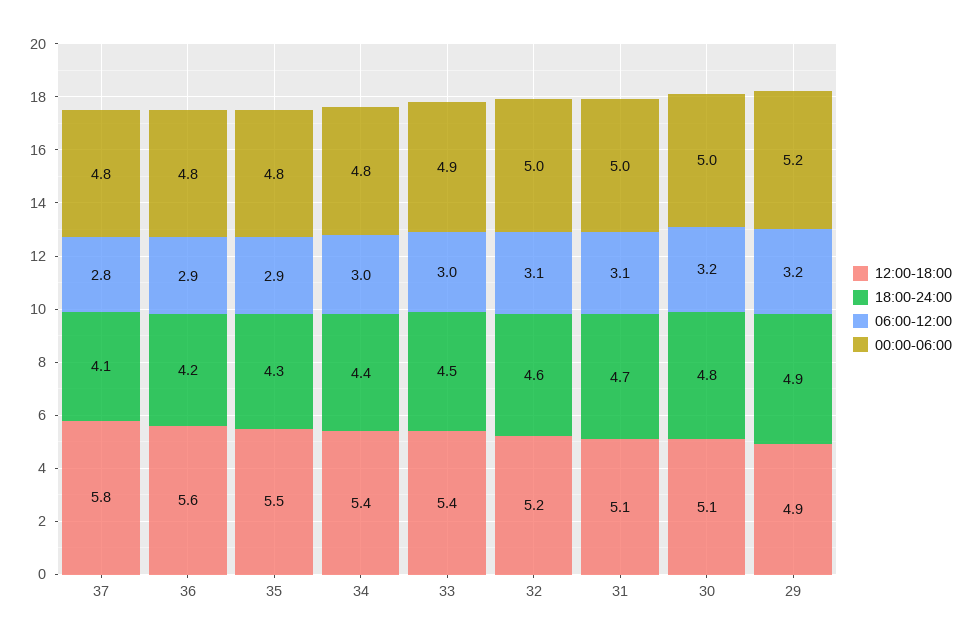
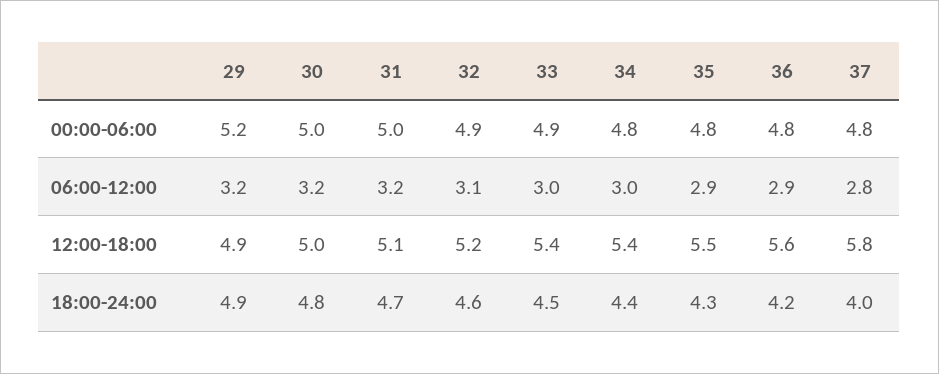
18:00-24:00, 37: 4.1 -> 4
00:00-06:00, 32: 5 -> 4.9
06:00-12:00, 31: 3.1 -> 3.2
12:00-18:00, 30: 5.1 -> 5

